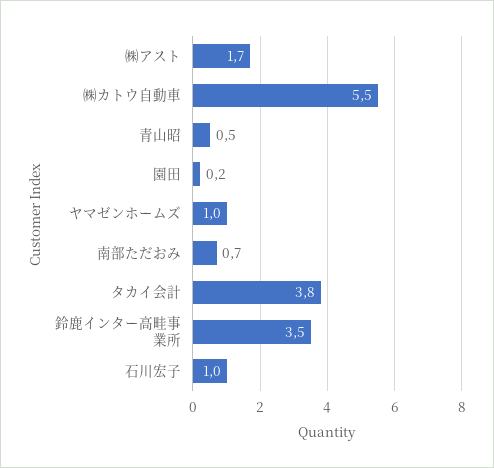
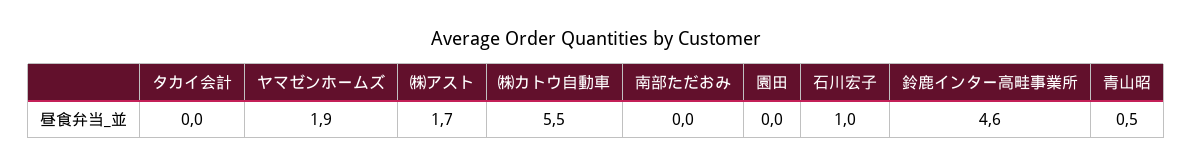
園田: 0.2 -> 0
ヤマゼンホームズ: 1 -> 1.9
南部ただおみ: 0.7 -> 0
タカイ会計: 3.8 -> 0
鈴鹿インター高畦事業所: 3.5 -> 4.6

